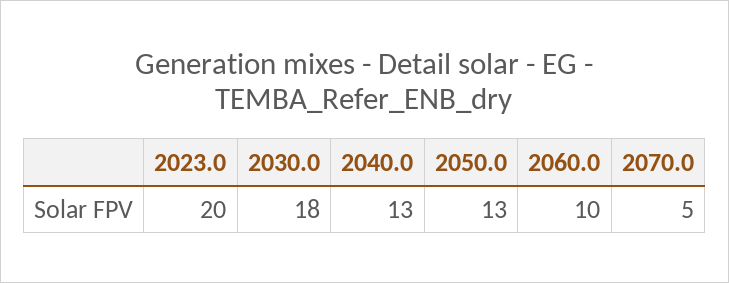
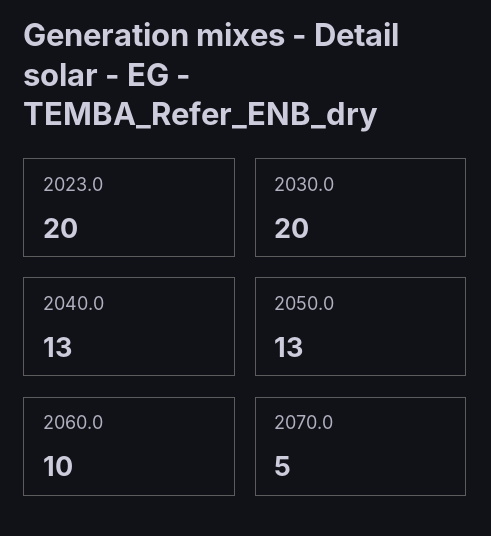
2030.0: 18 -> 20

